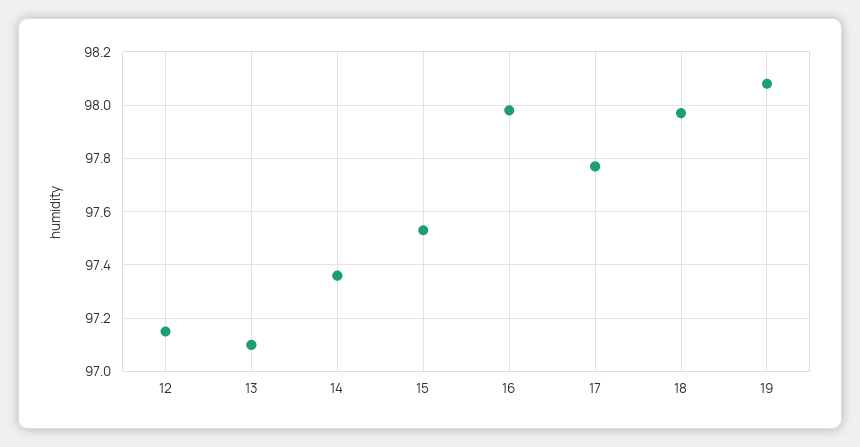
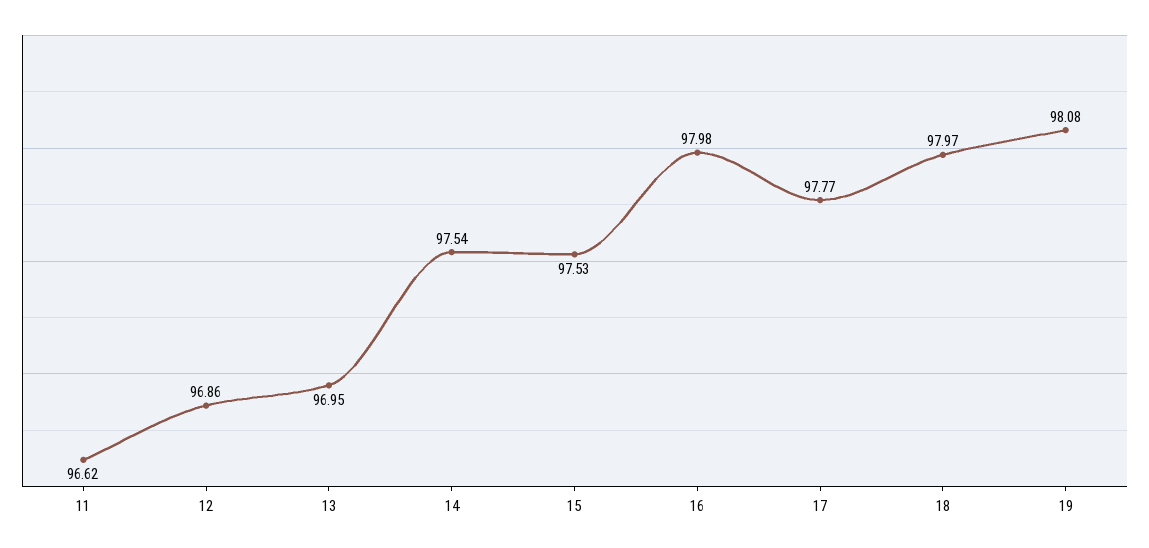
12: 97.15 -> 96.86
13: 97.1 -> 96.95
14: 97.35 -> 97.54
11: none -> 96.62

